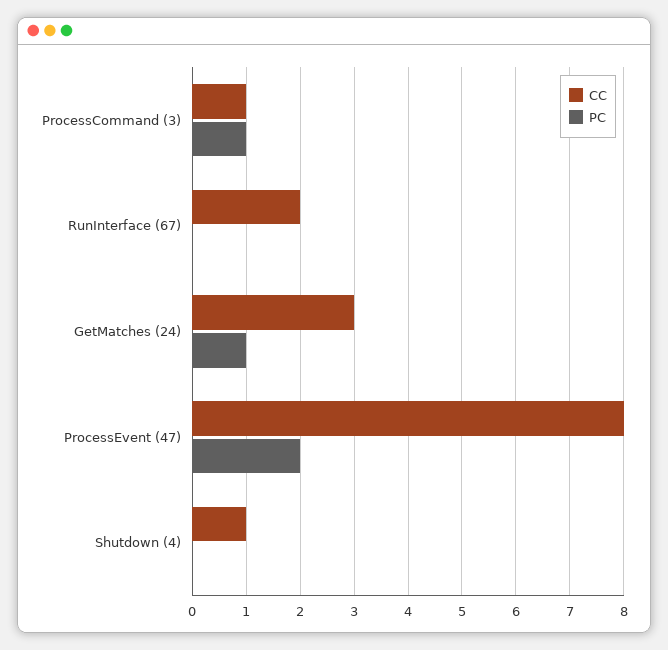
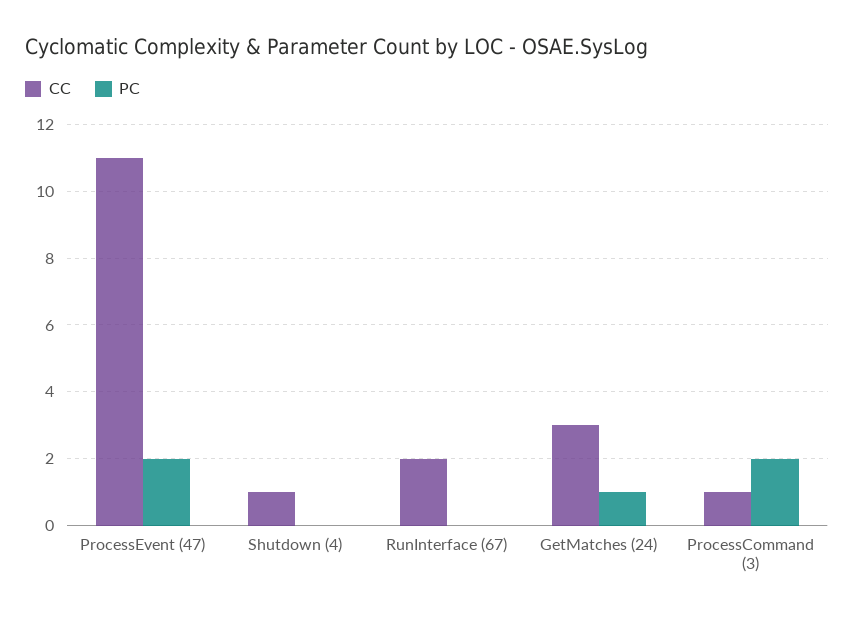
PC, ProcessCommand (3): 1 -> 2
CC, ProcessEvent (47): 8 -> 11

